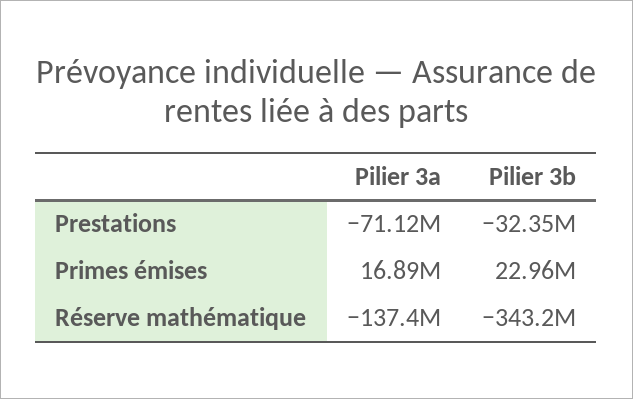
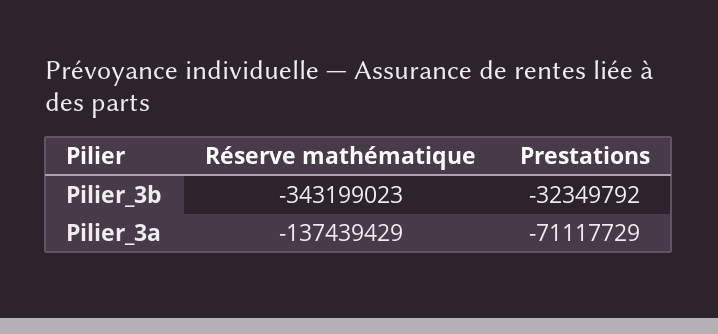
Pilier 3a, Primes émises: 16890000 -> none
Pilier 3b, Primes émises: 22960000 -> none

